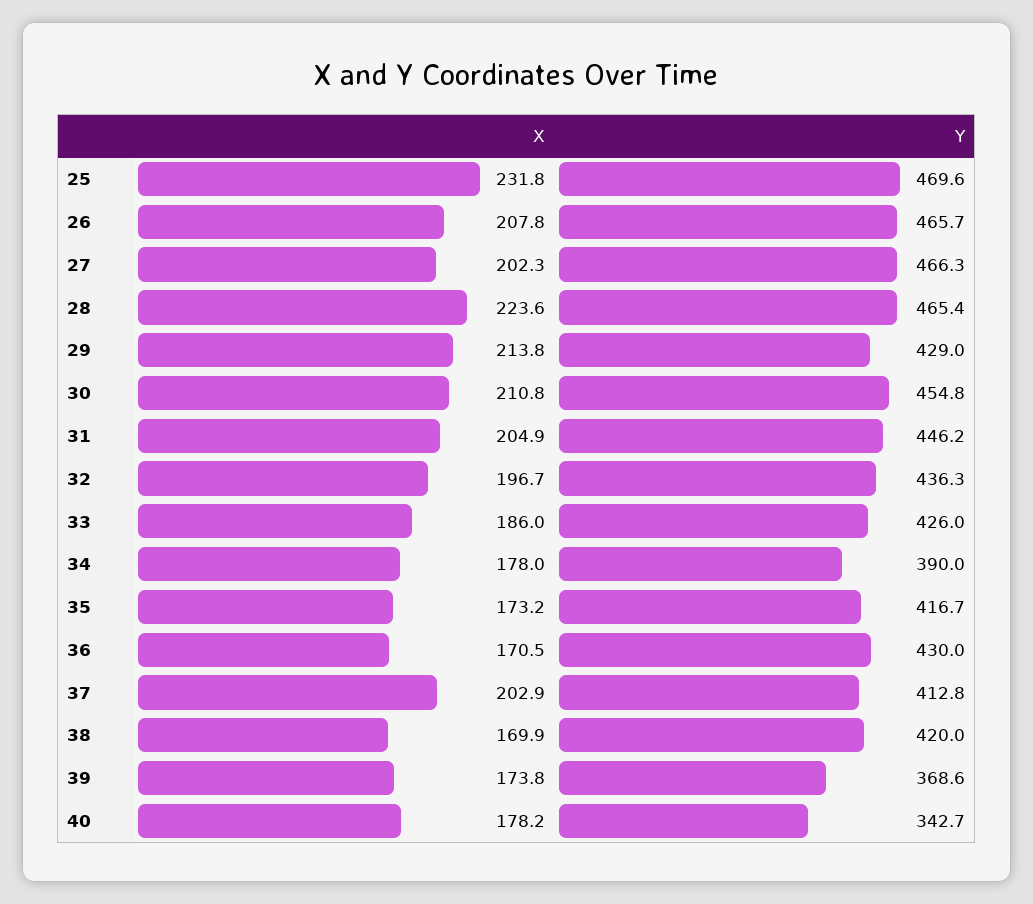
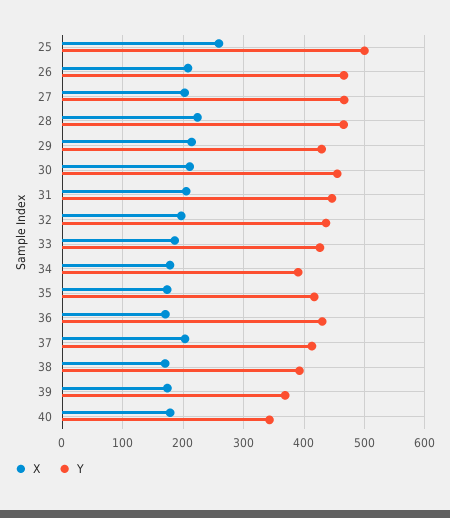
X, 25: 231.8 -> 260
Y, 25: 469.6 -> 500
Y, 38: 420 -> 390

